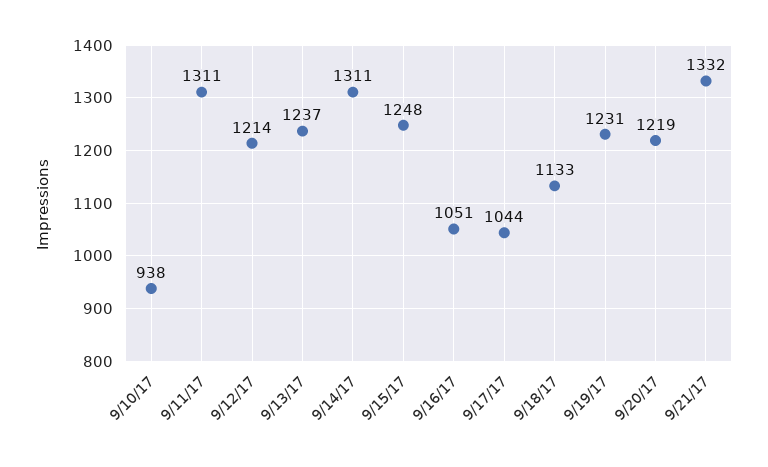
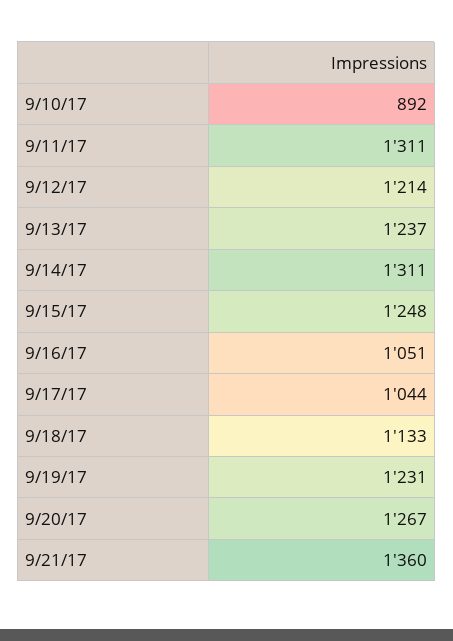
9/10/17: 938 -> 892
9/20/17: 1219 -> 1267
9/21/17: 1332 -> 1360

